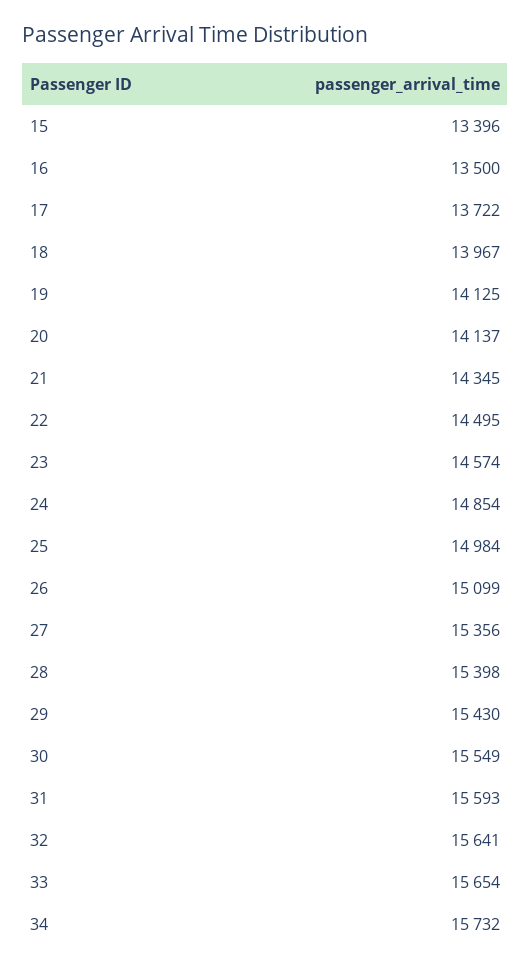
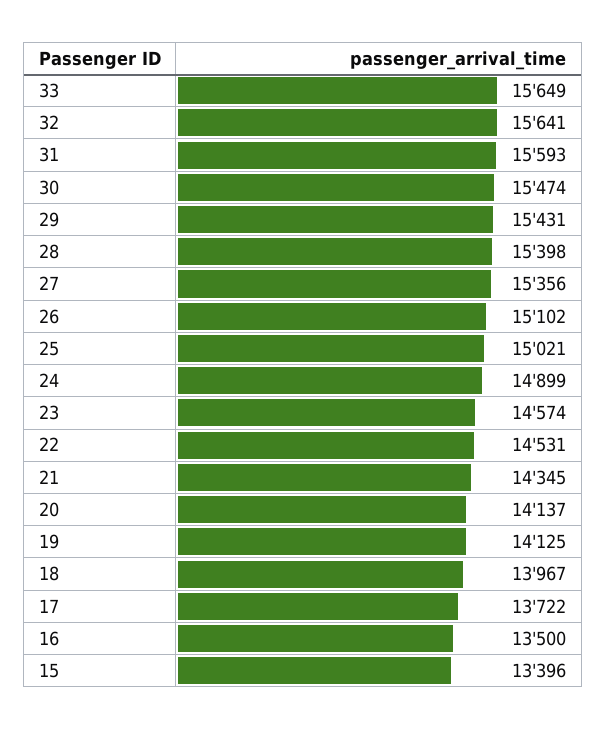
22: 14495 -> 14531
24: 14854 -> 14899
25: 14984 -> 15021
26: 15099 -> 15102
29: 15430 -> 15431
30: 15549 -> 15474
33: 15654 -> 15649
34: 15732 -> none

